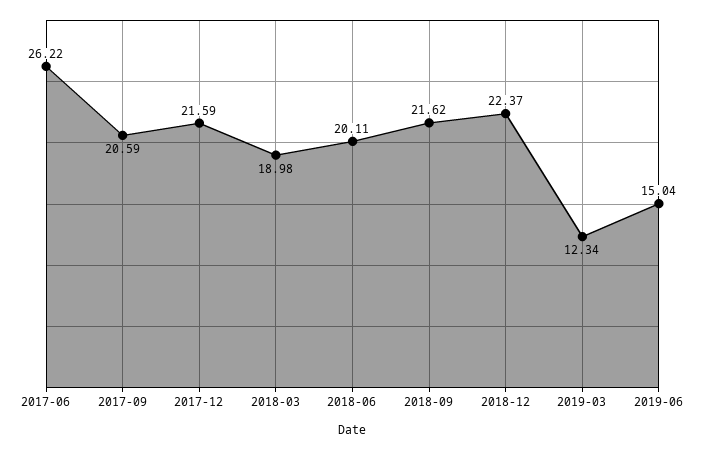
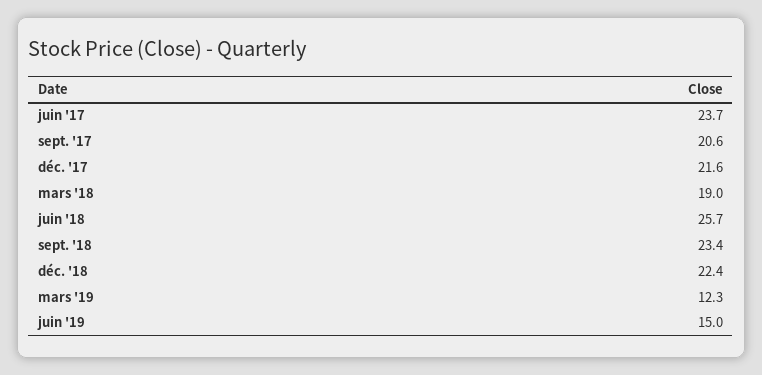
2017-06: 26.22 -> 23.7
2018-06: 20.11 -> 25.7
2018-09: 21.62 -> 23.4

